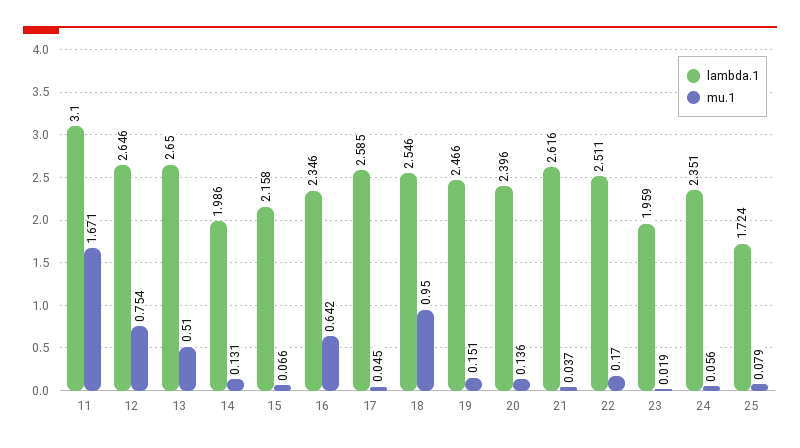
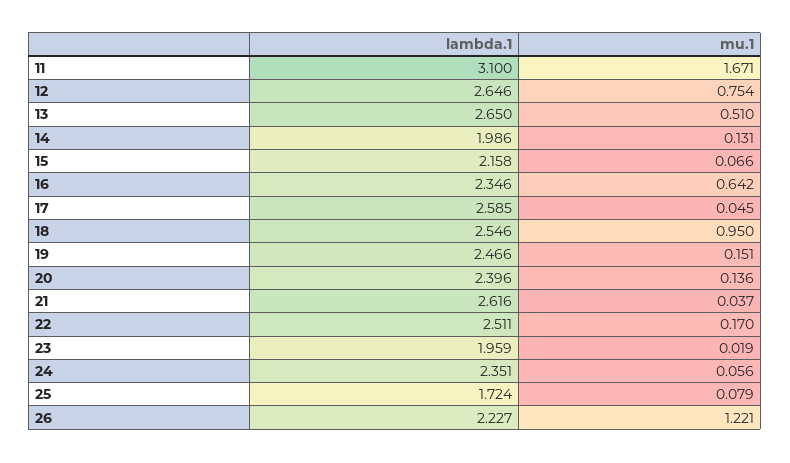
lambda.1, 26: none -> 2.227
mu.1, 26: none -> 1.221

